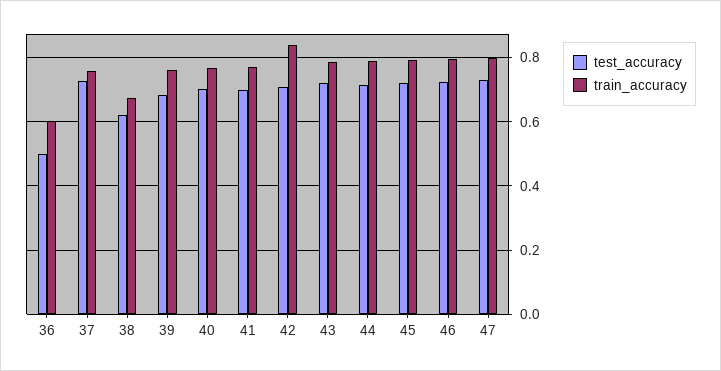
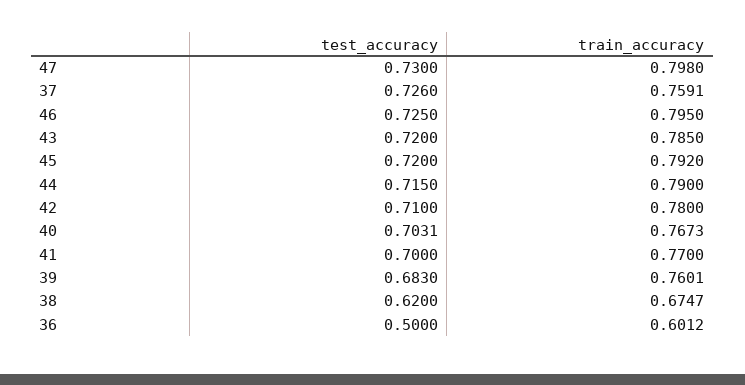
train_accuracy, 42: 0.84 -> 0.78

